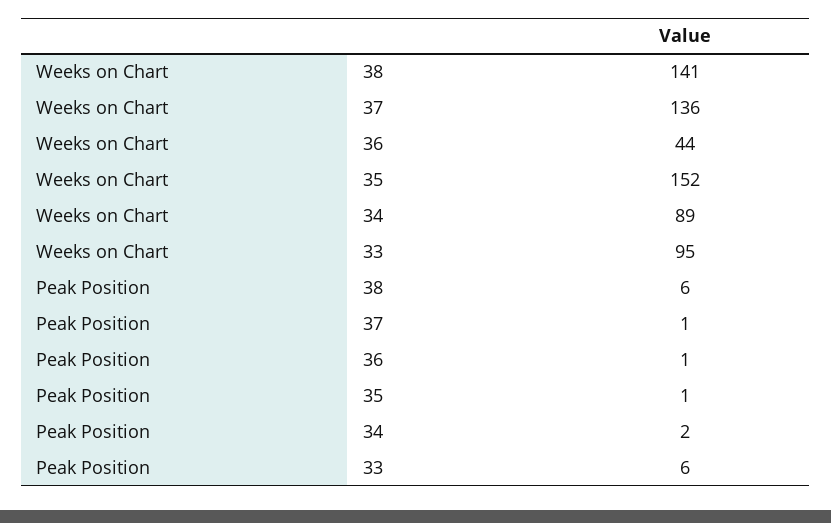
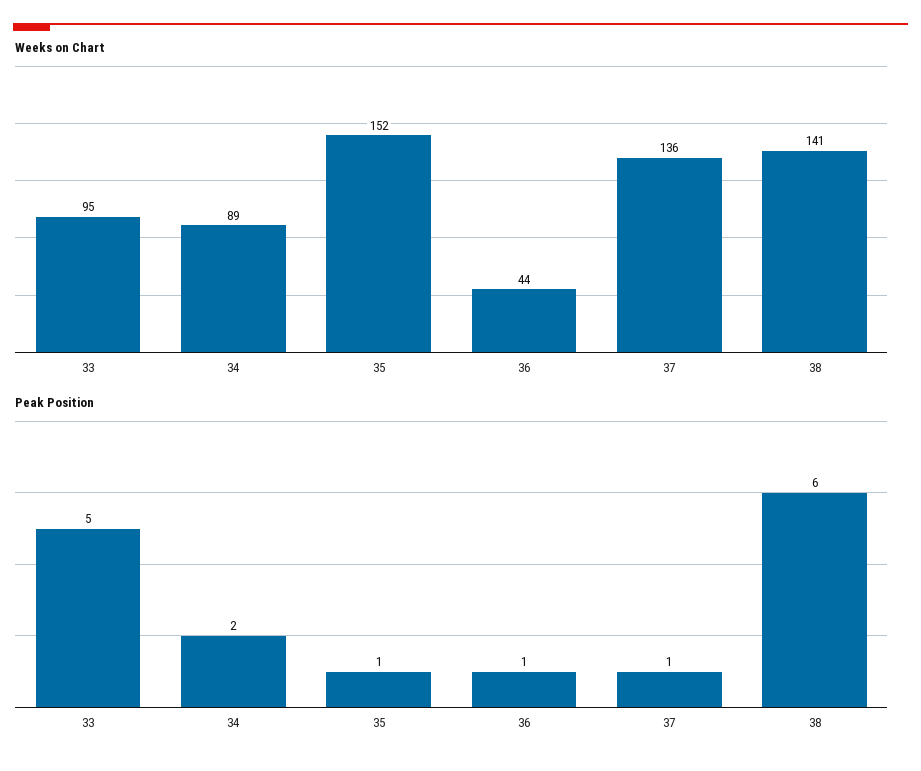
Peak Position, 33: 6 -> 5

